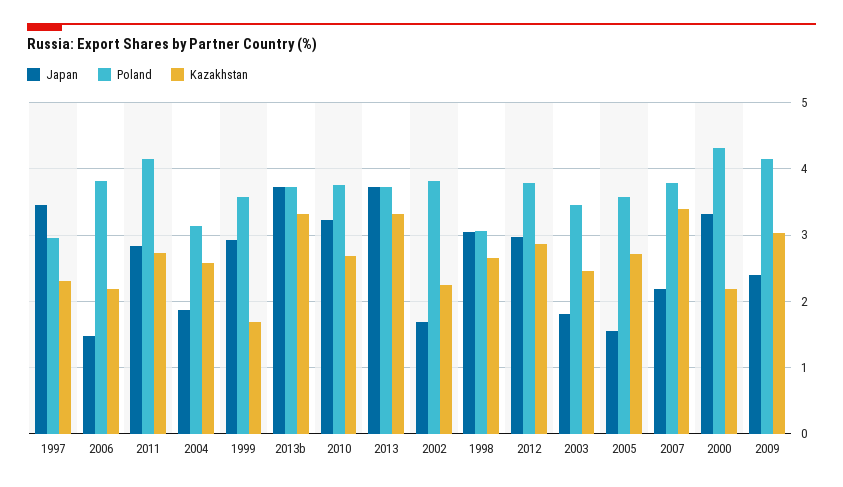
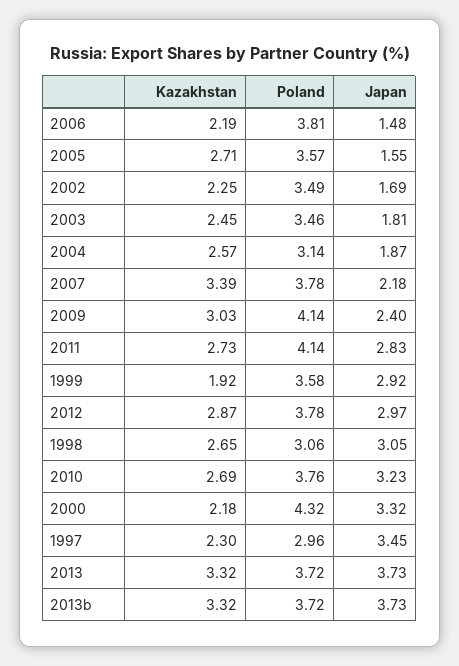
Kazakhstan, 1999: 1.7 -> 1.92
Poland, 2002: 3.8 -> 3.49

